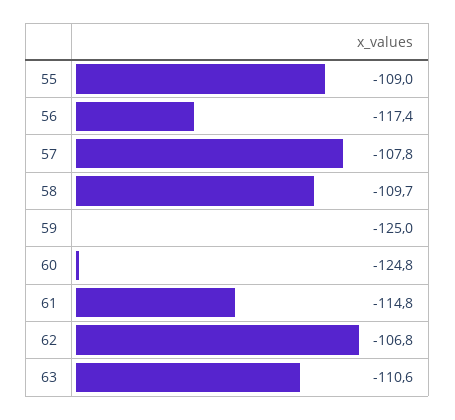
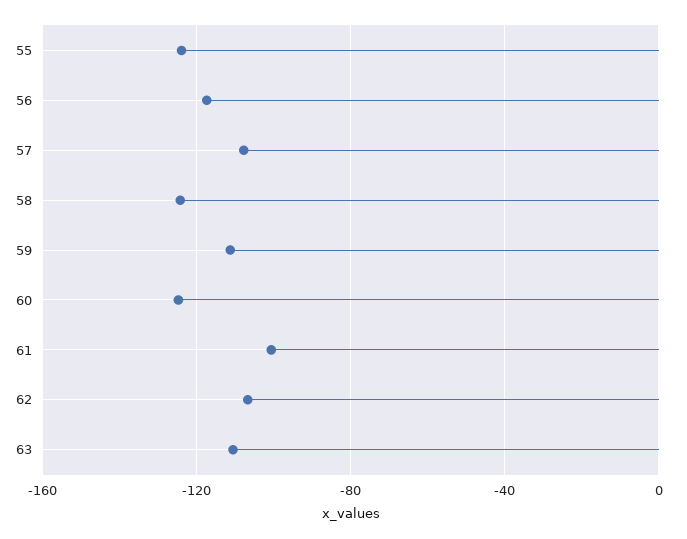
55: -109 -> -125
58: -109.7 -> -125
59: -125 -> -110
61: -114.8 -> -100

